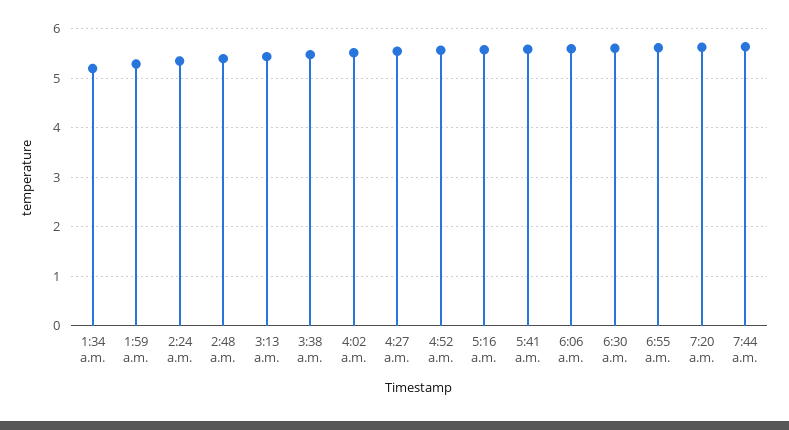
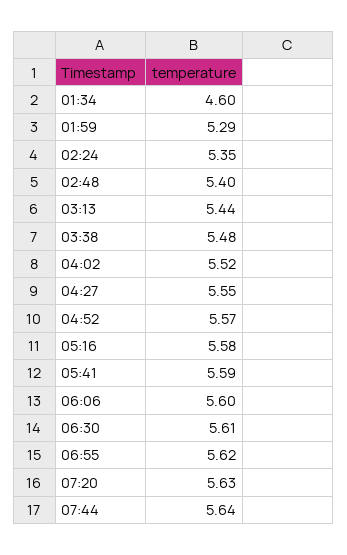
1:34 a.m.: 5.2 -> 4.6

